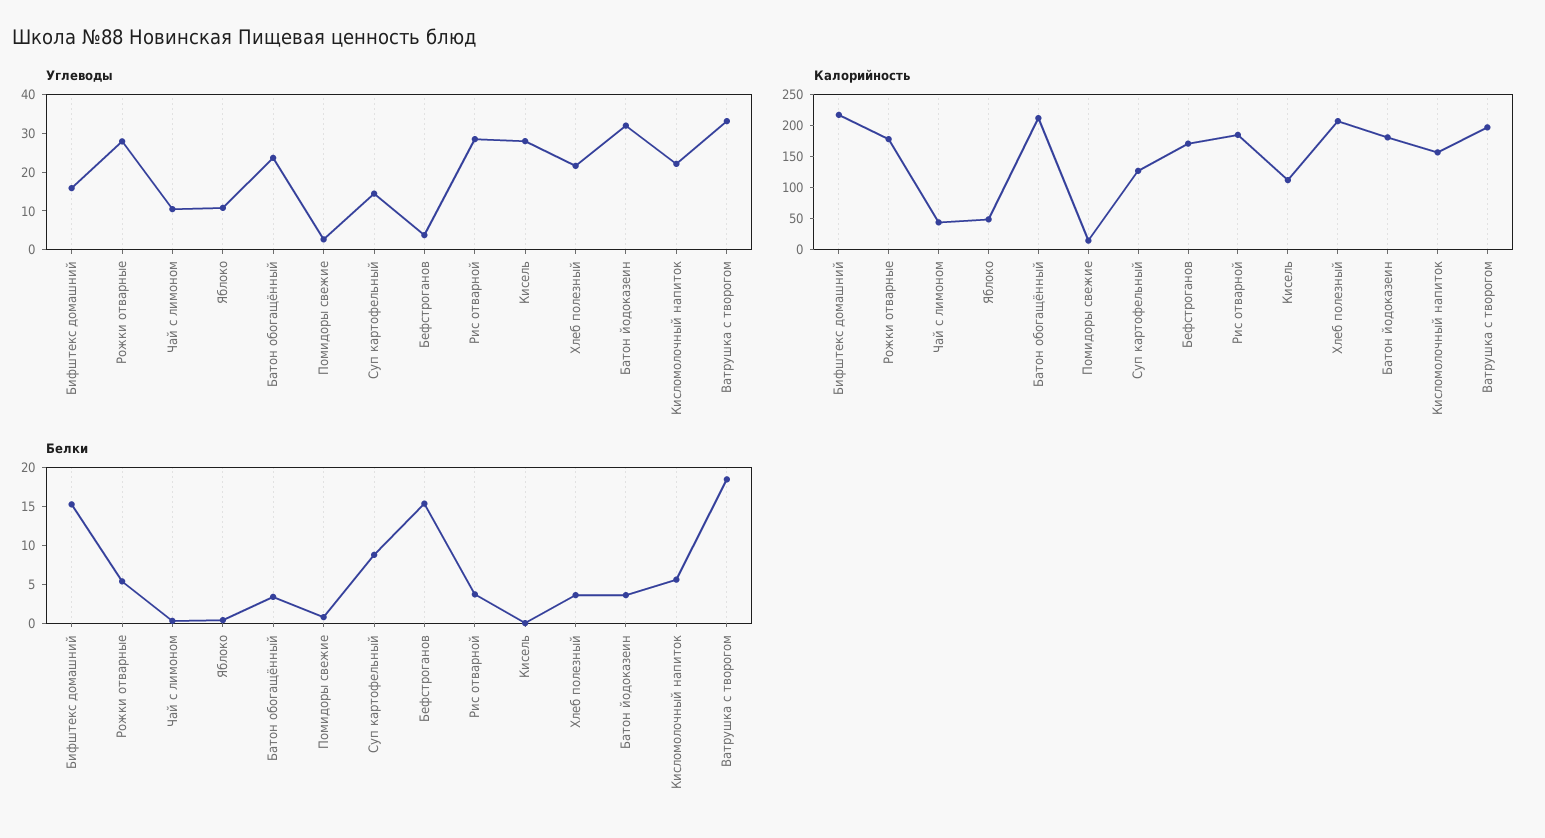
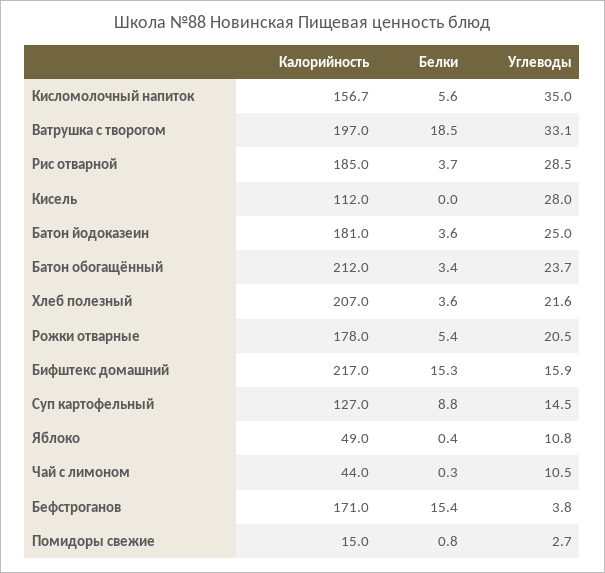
Углеводы, Рожки отварные: 27.5 -> 20.5
Углеводы, Батон йодоказеин: 32.5 -> 25
Углеводы, Кисломолочный напиток: 22.5 -> 35

